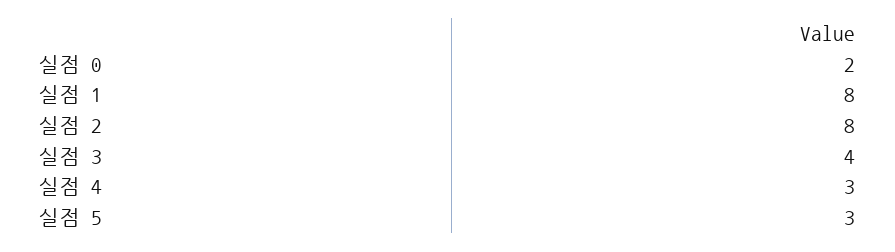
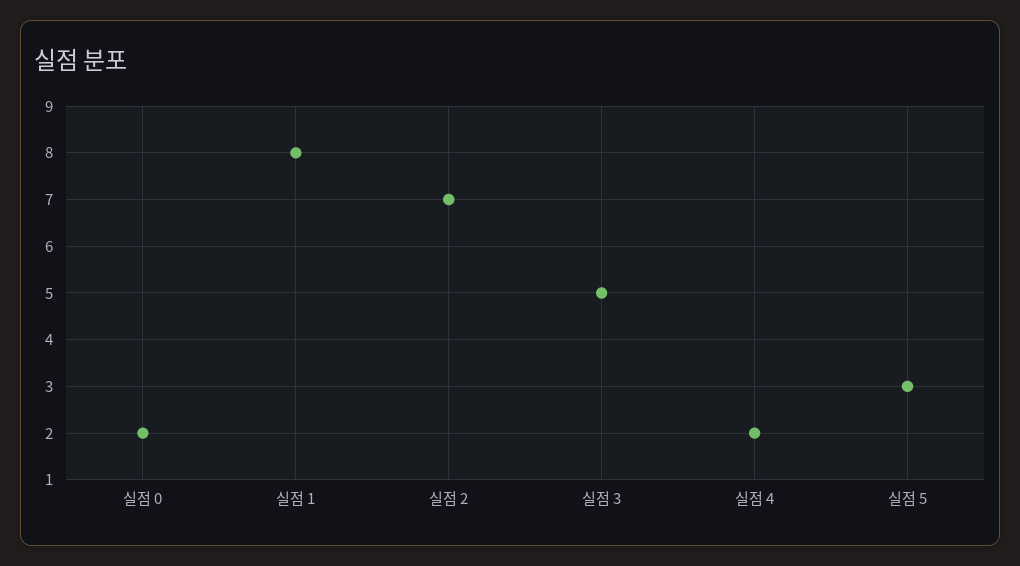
실점 2: 8 -> 7
실점 3: 4 -> 5
실점 4: 3 -> 2

